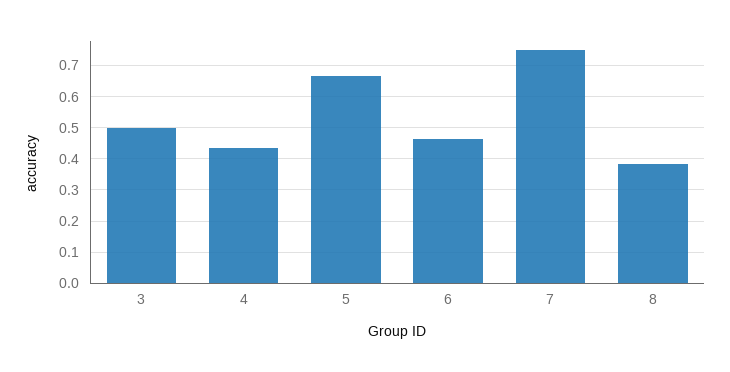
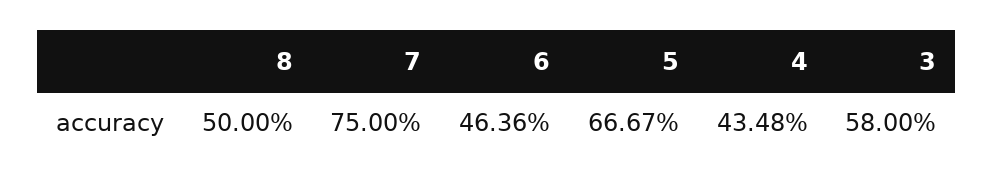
3: 0.5 -> 0.58
8: 0.38 -> 0.5

